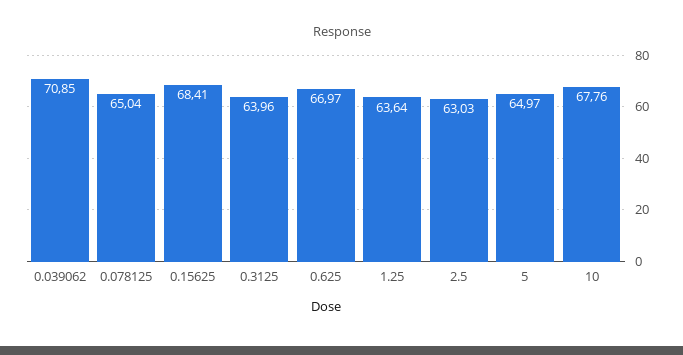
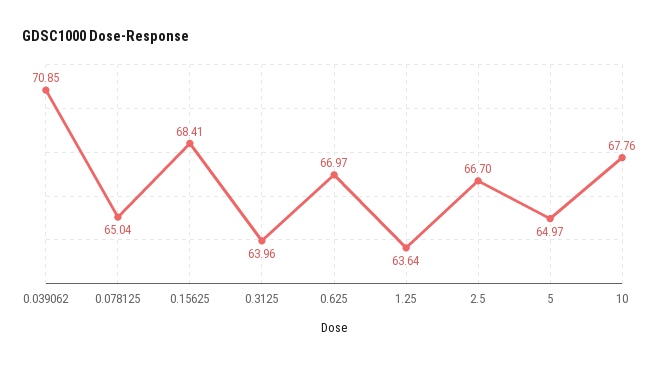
2.5: 63.03 -> 66.7

